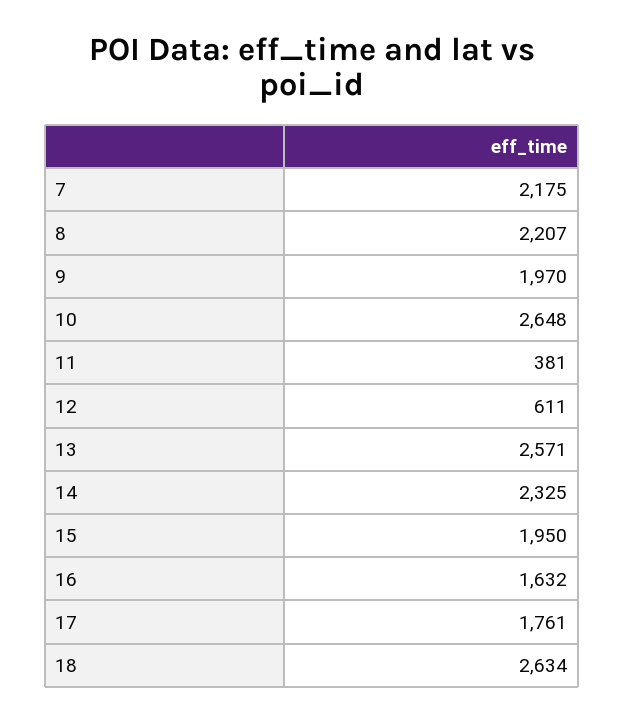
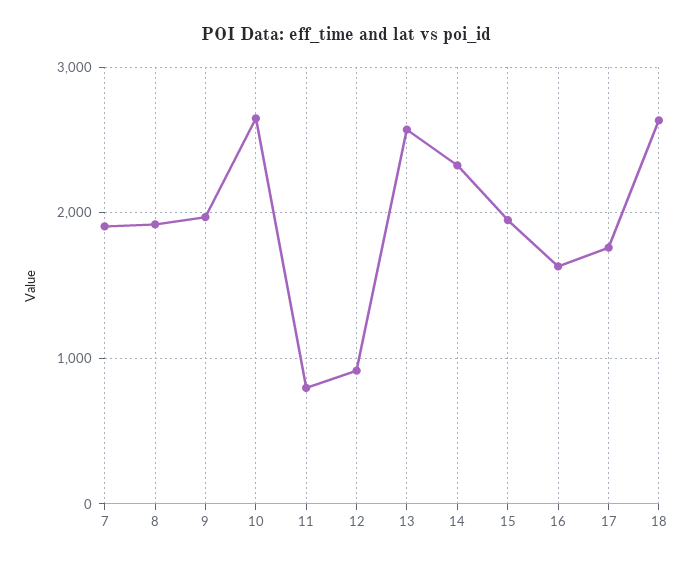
7: 2175 -> 1900
8: 2207 -> 1900
11: 381 -> 800
12: 611 -> 900

